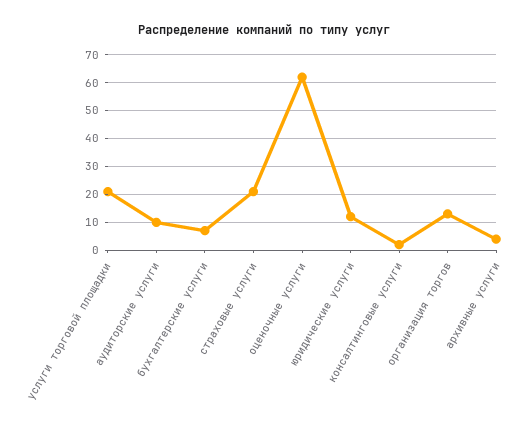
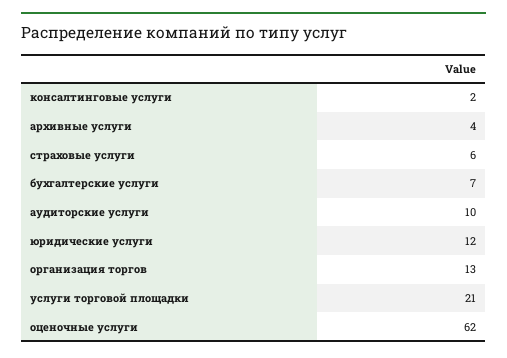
страховые услуги: 20 -> 6

